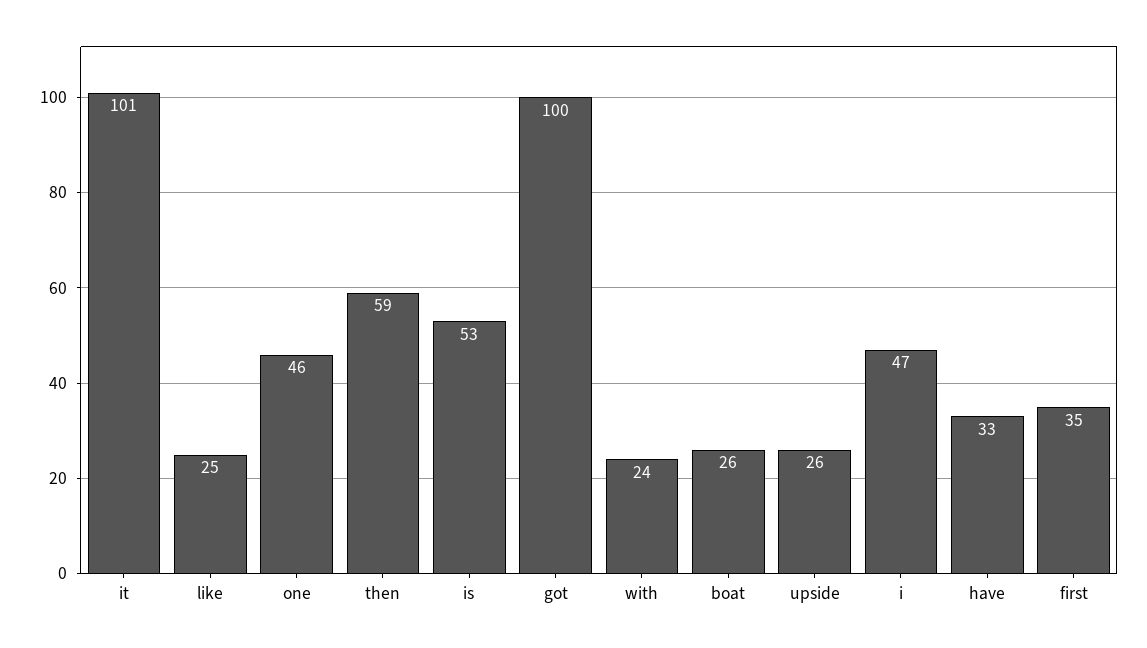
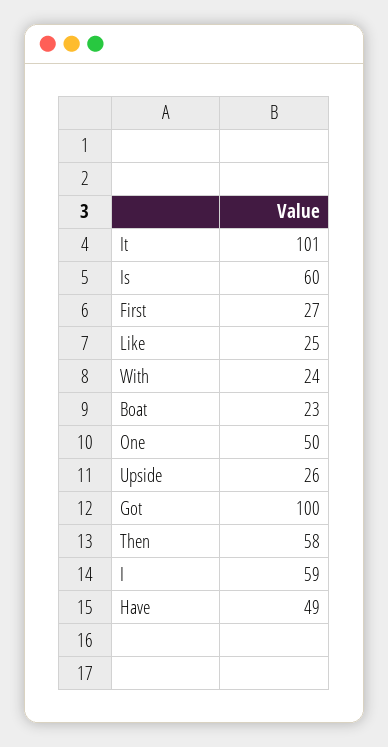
one: 46 -> 50
then: 59 -> 58
is: 53 -> 60
boat: 26 -> 23
i: 47 -> 59
have: 33 -> 49
first: 35 -> 27

